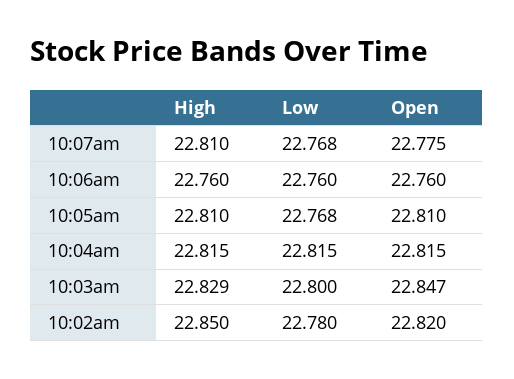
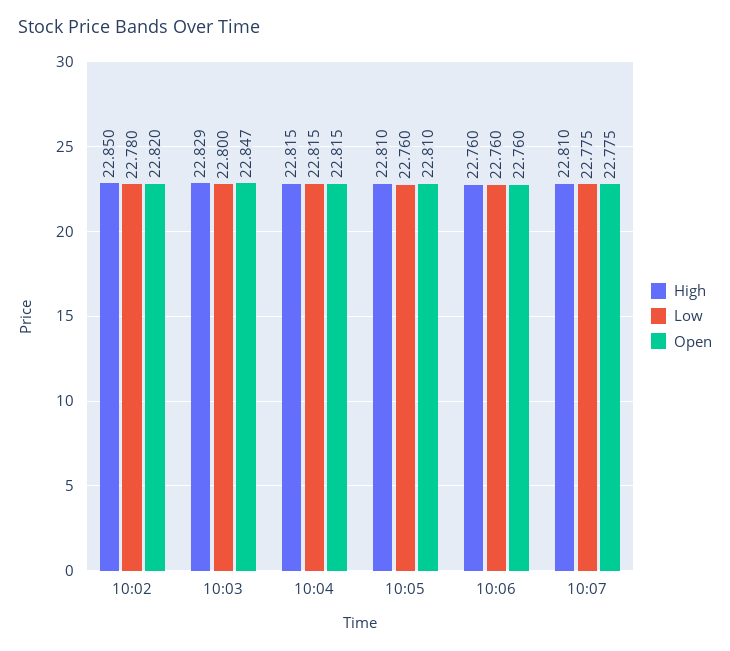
Low, 10:07am: 22.768 -> 22.775
Low, 10:05am: 22.768 -> 22.76

